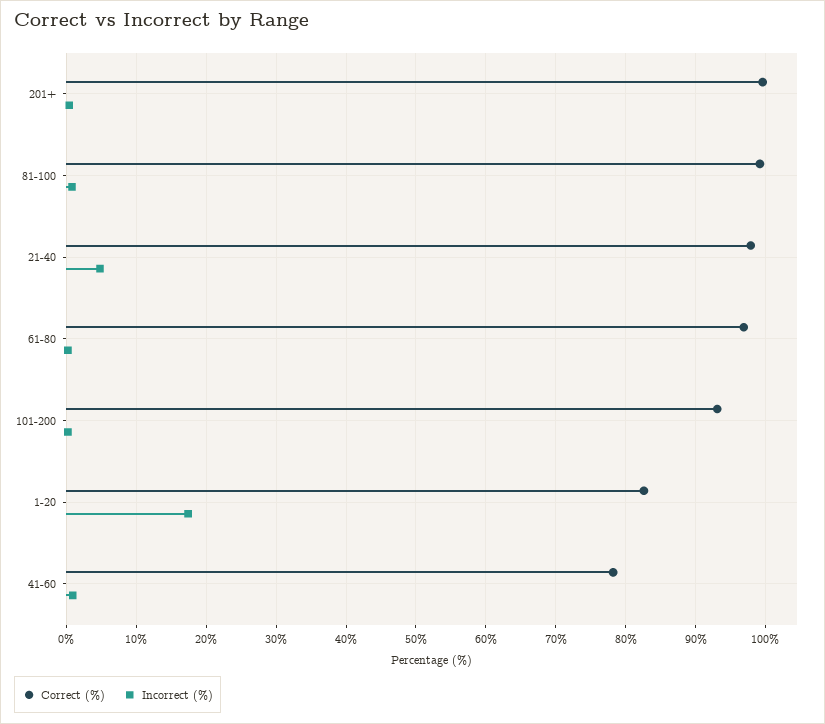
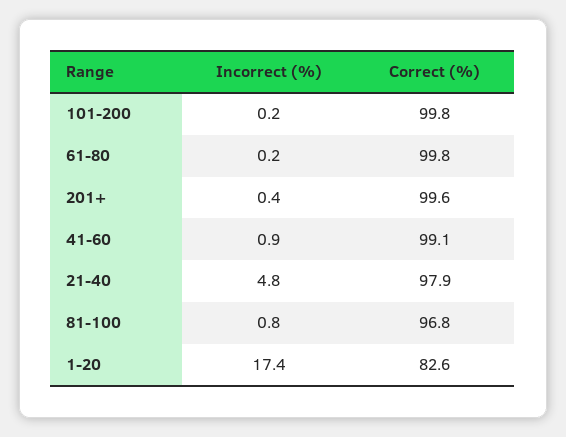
Correct (%), 81-100: 99 -> 96.8
Correct (%), 61-80: 97 -> 99.8
Correct (%), 101-200: 93 -> 99.8
Correct (%), 41-60: 78 -> 99.1

